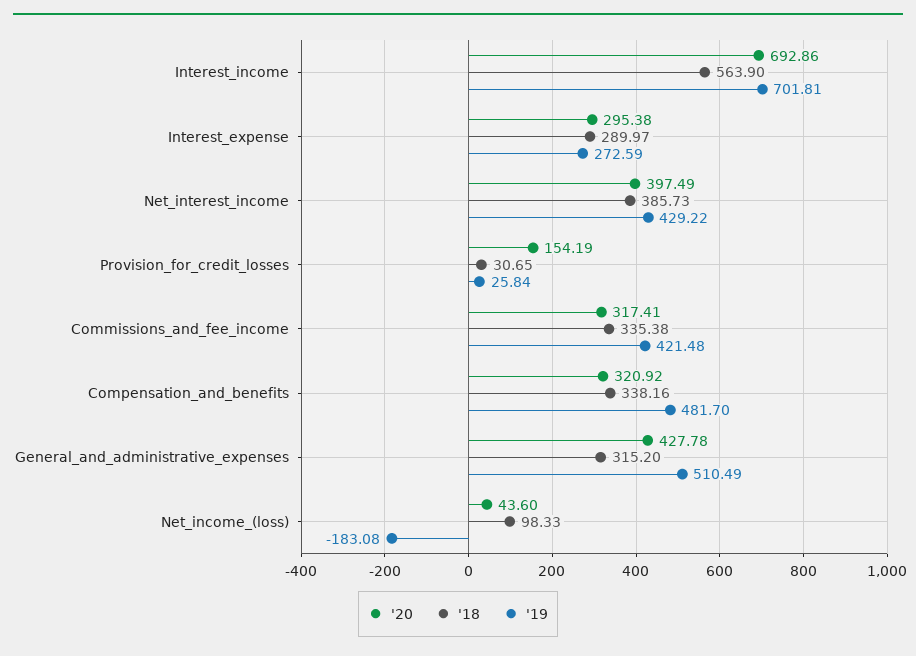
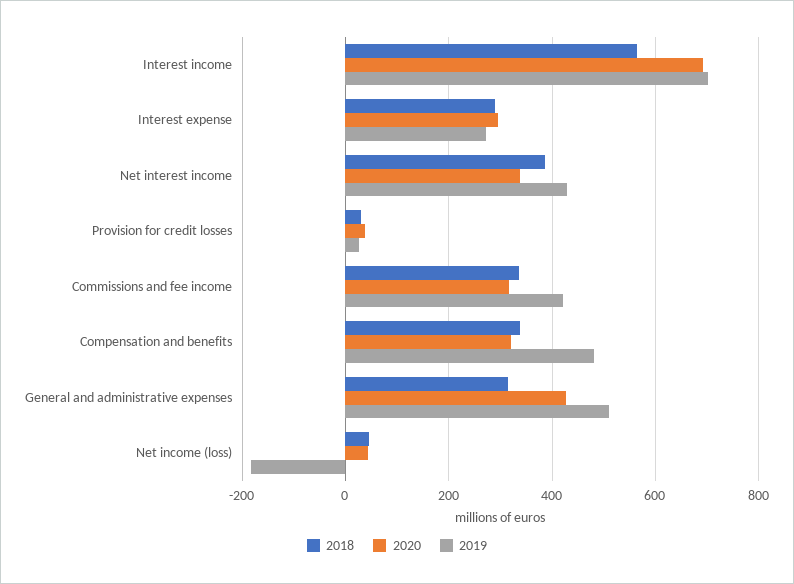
'20, Net_interest_income: 397.49 -> 340
'20, Provision_for_credit_losses: 154.19 -> 40
'18, Net_income_(loss): 98.33 -> 40

